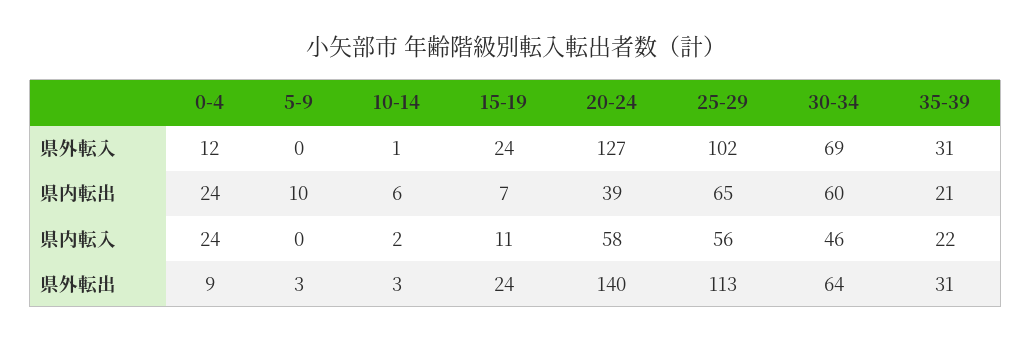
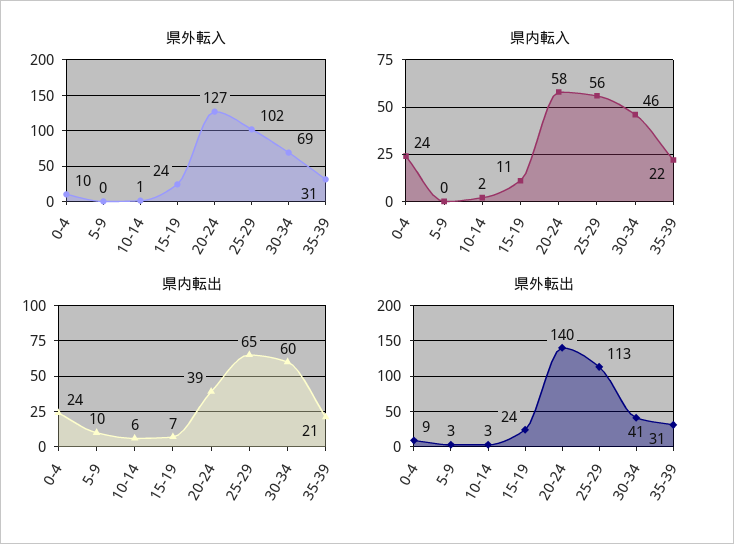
県外転入, 0-4: 12 -> 10
県外転出, 30-34: 64 -> 41

